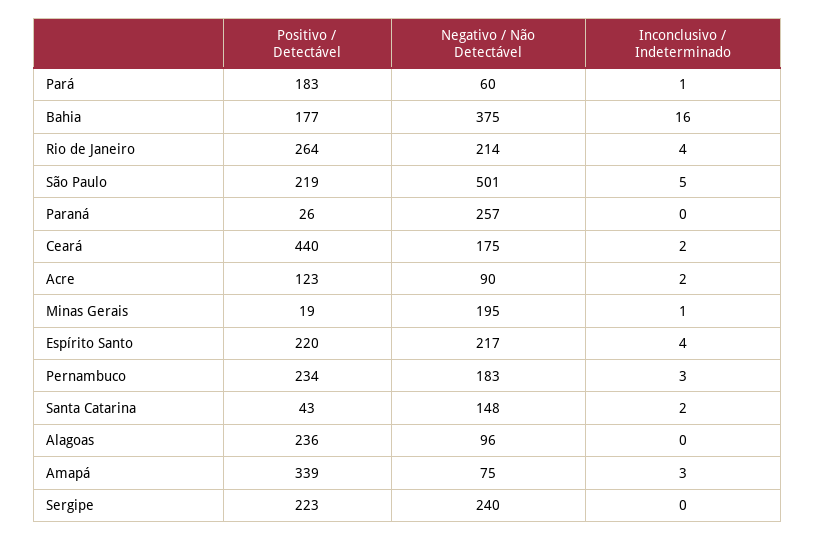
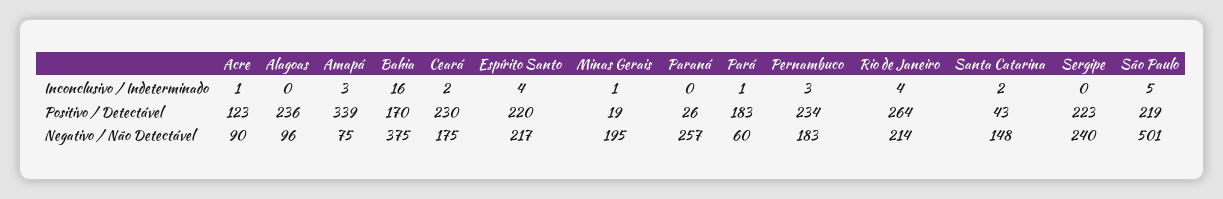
Positivo / Detectável, Bahia: 177 -> 170
Positivo / Detectável, Ceará: 440 -> 230
Inconclusivo / Indeterminado, Acre: 2 -> 1

